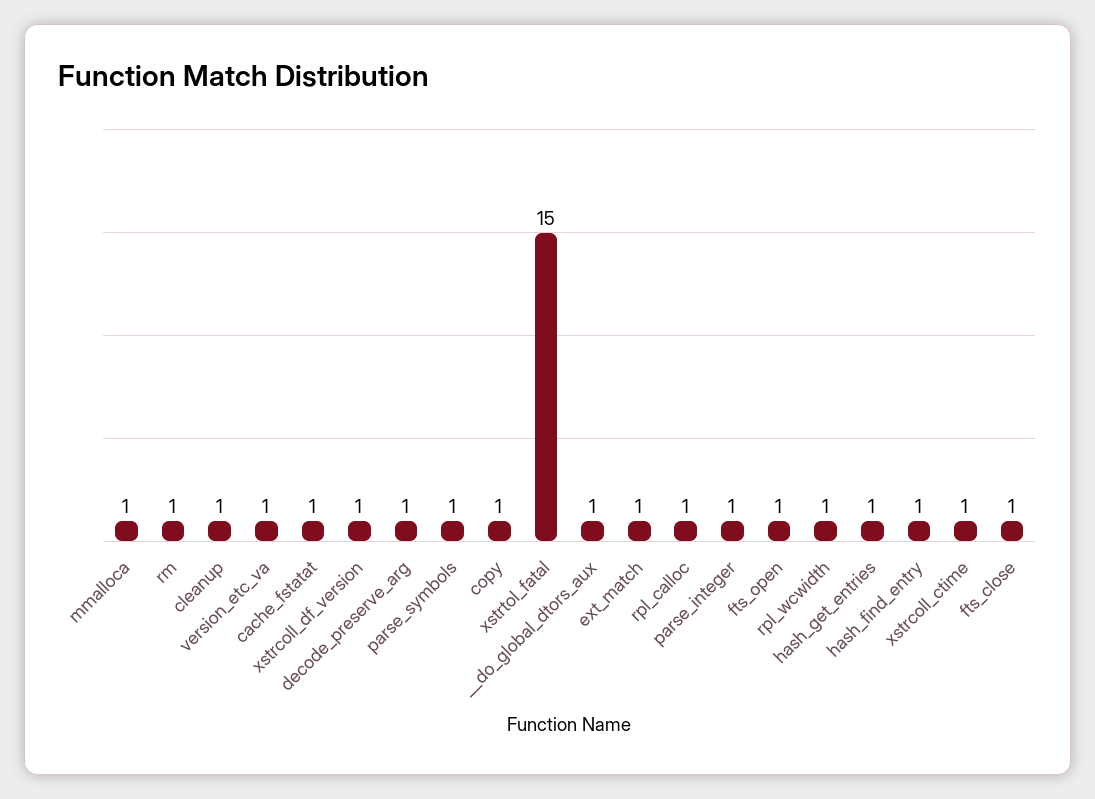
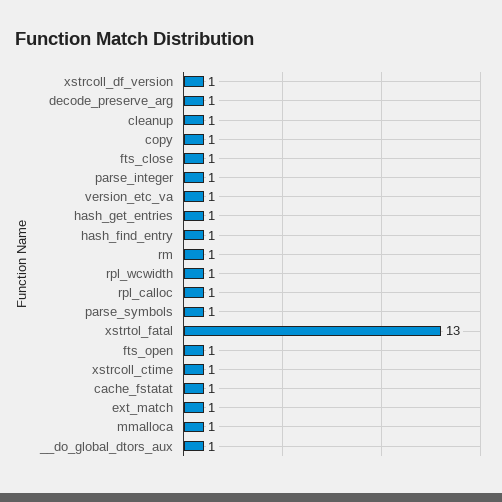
xstrtol_fatal: 15 -> 13

